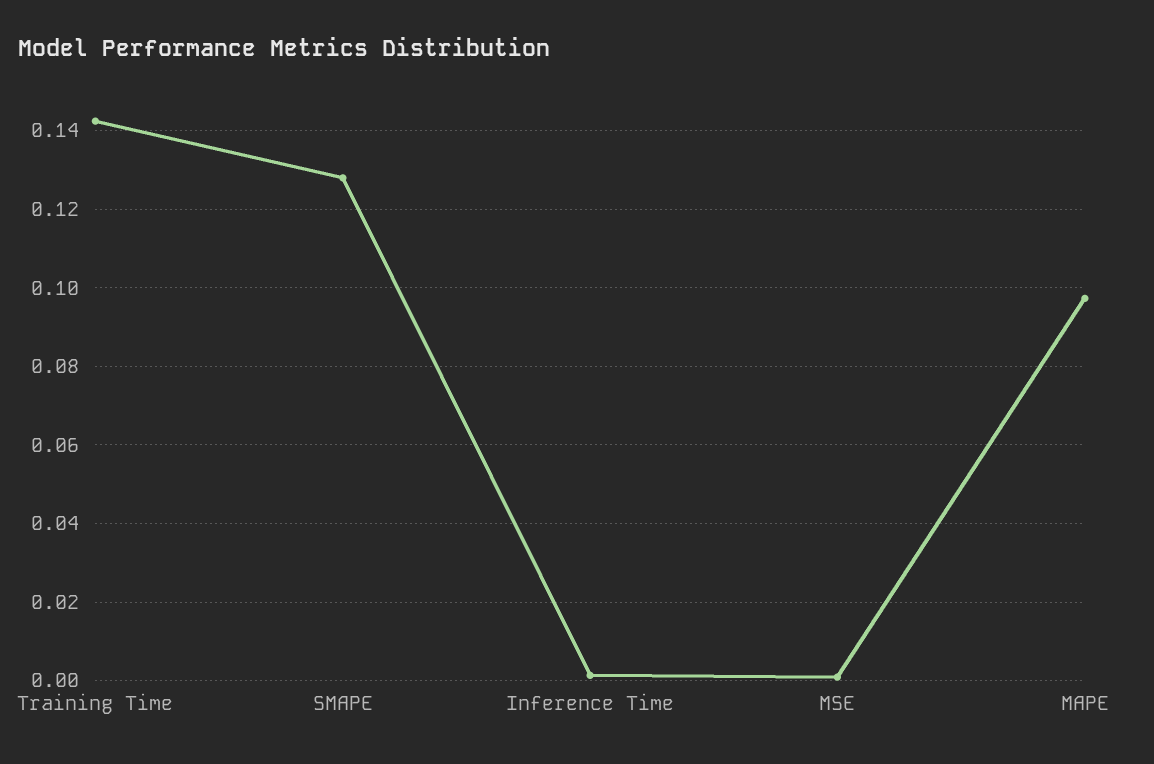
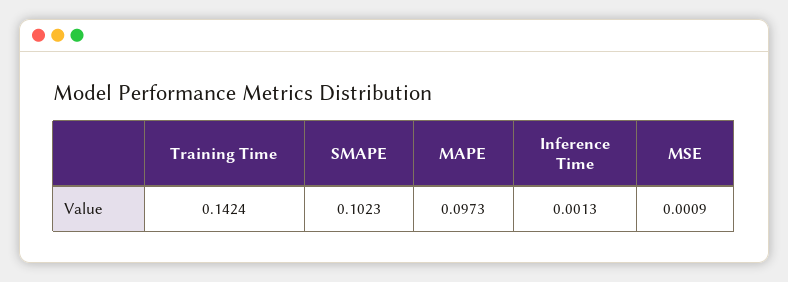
SMAPE: 0.128 -> 0.1023

